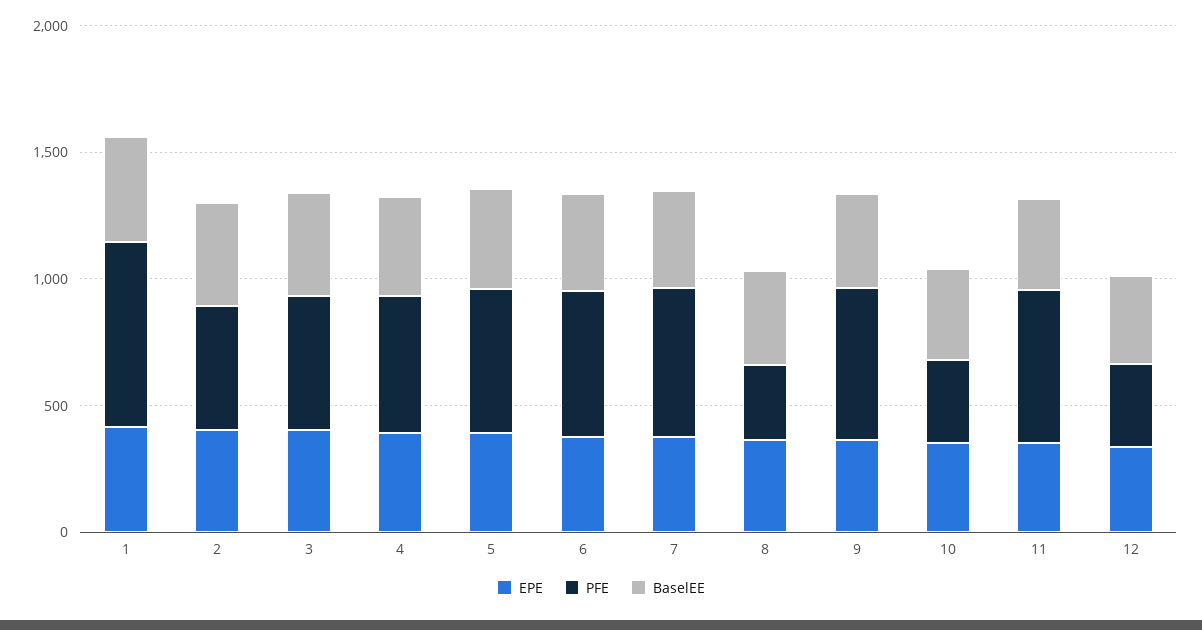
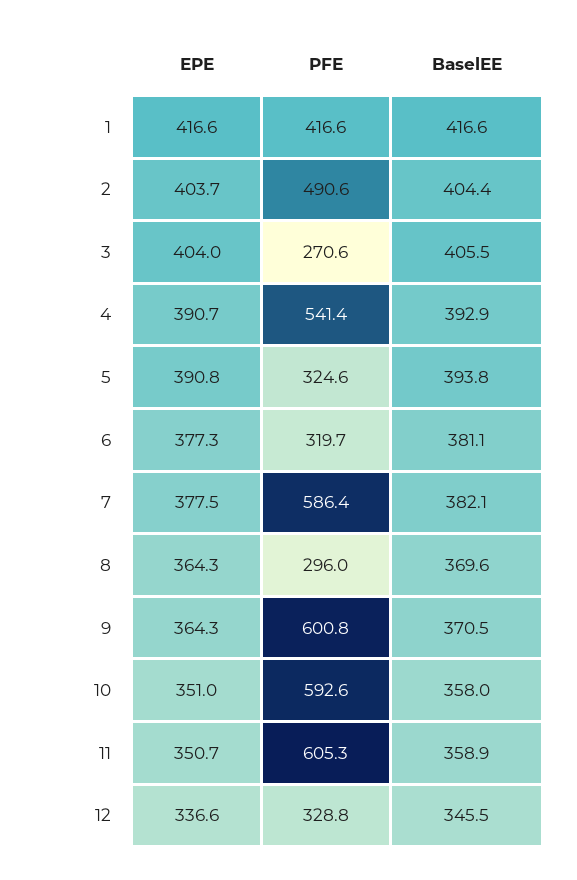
PFE, 1: 700 -> 416.6
PFE, 3: 500 -> 270.6
PFE, 5: 600 -> 324.6
PFE, 6: 600 -> 319.7
PFE, 10: 300 -> 592.6

